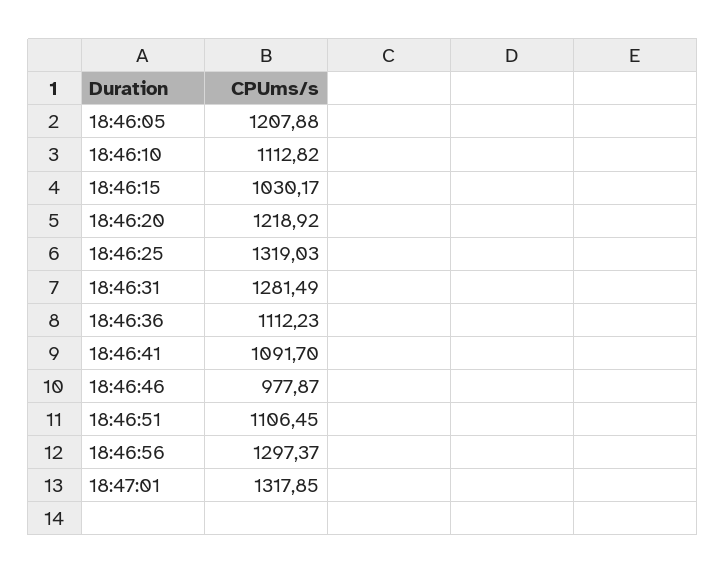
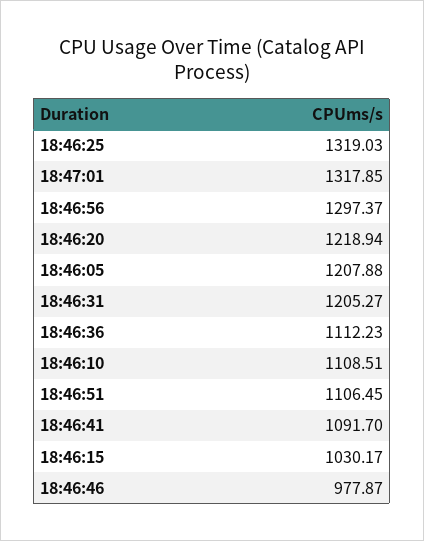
18:46:10: 1112.82 -> 1108.51
18:46:20: 1218.92 -> 1218.94
18:46:31: 1281.49 -> 1205.27

